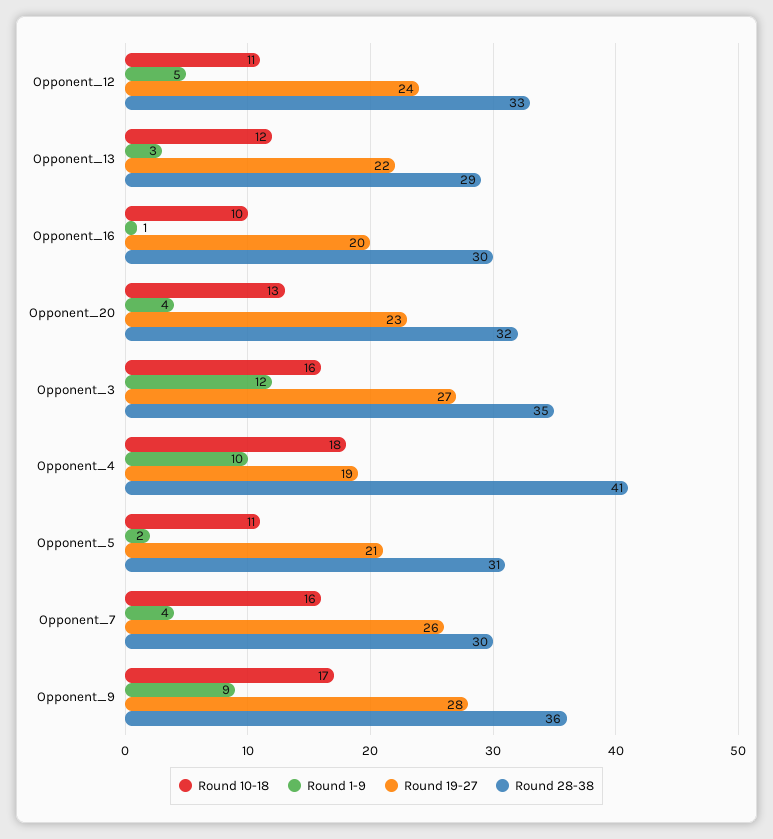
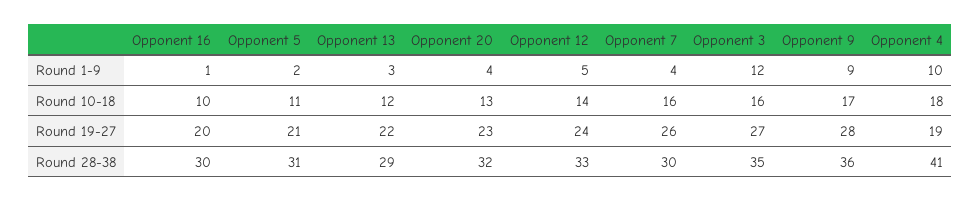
Round 10-18, Opponent_12: 11 -> 14

